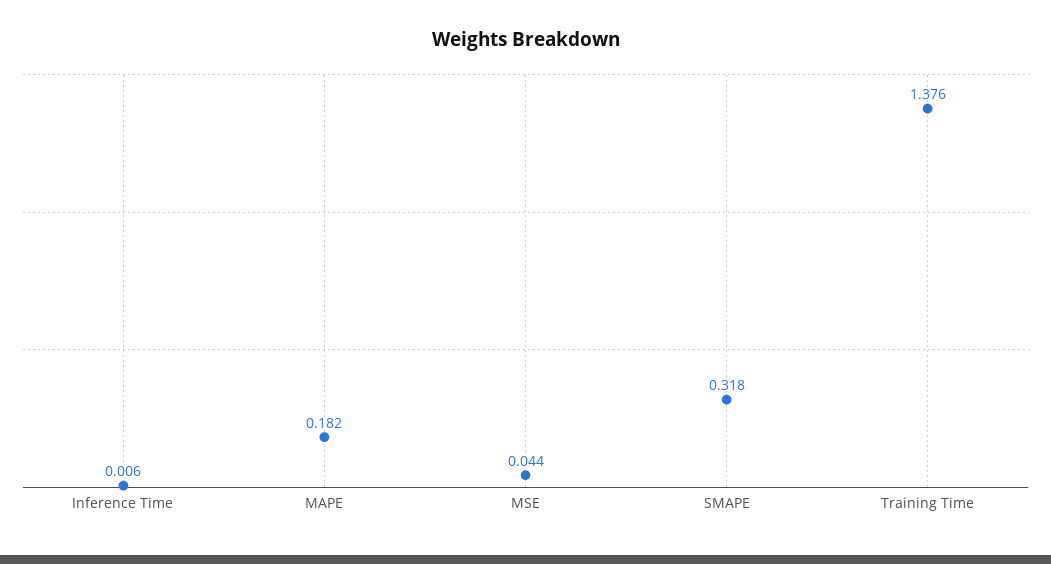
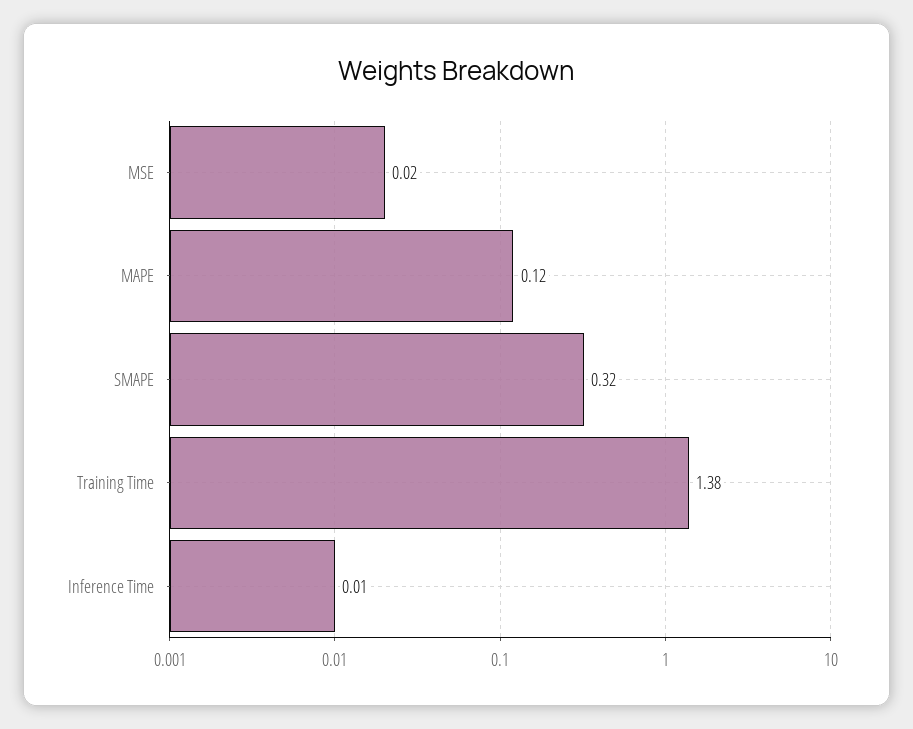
MAPE: 0.182 -> 0.12
MSE: 0.044 -> 0.02

